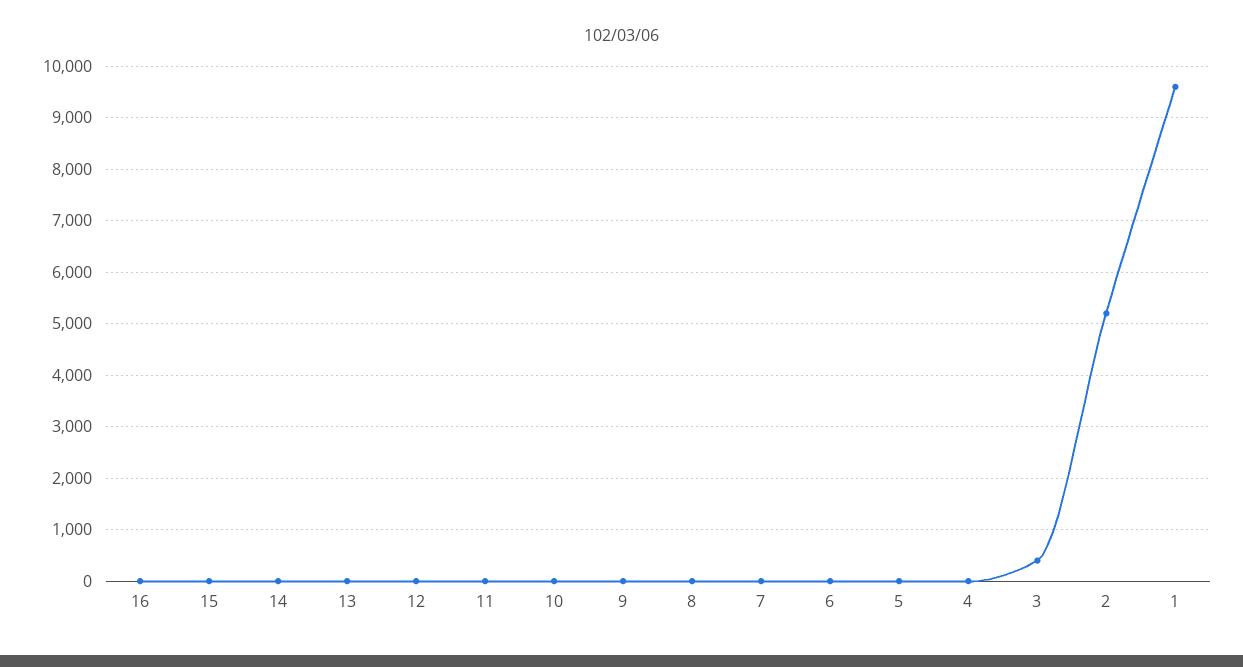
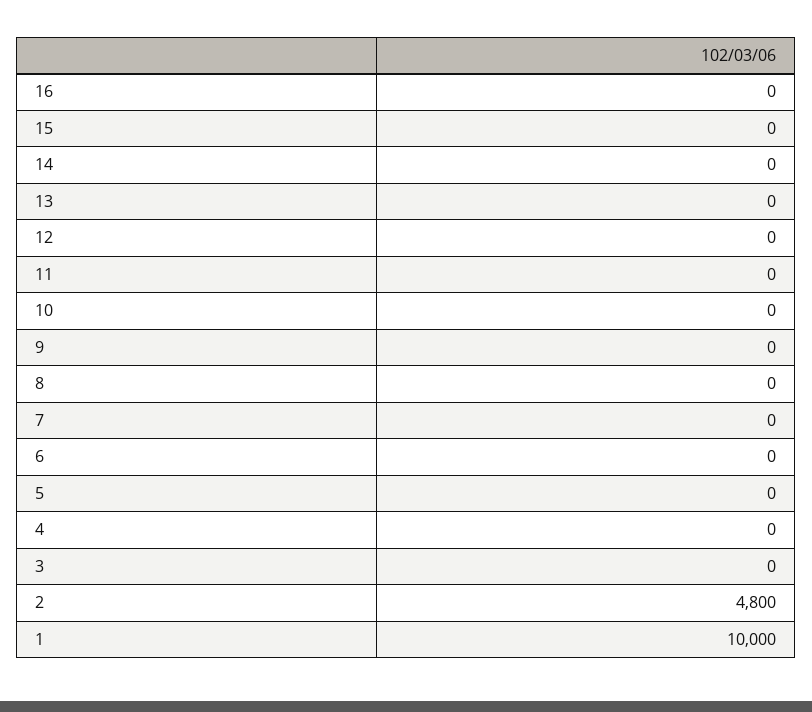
3: 400 -> 0
2: 5200 -> 4800
1: 9600 -> 10000

